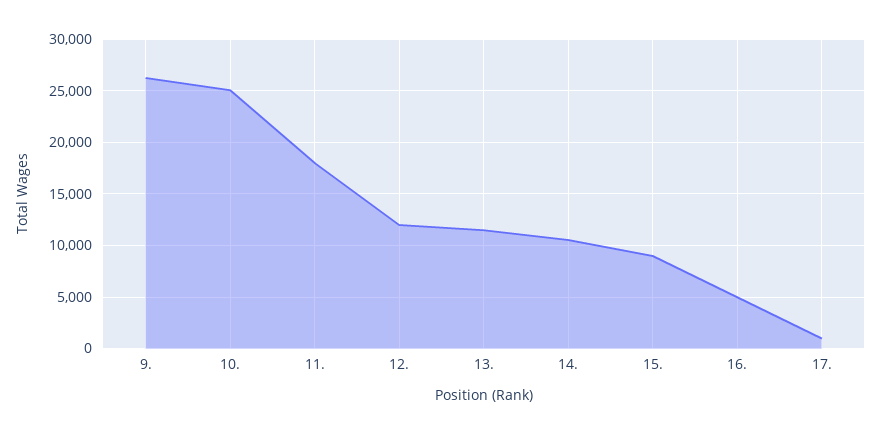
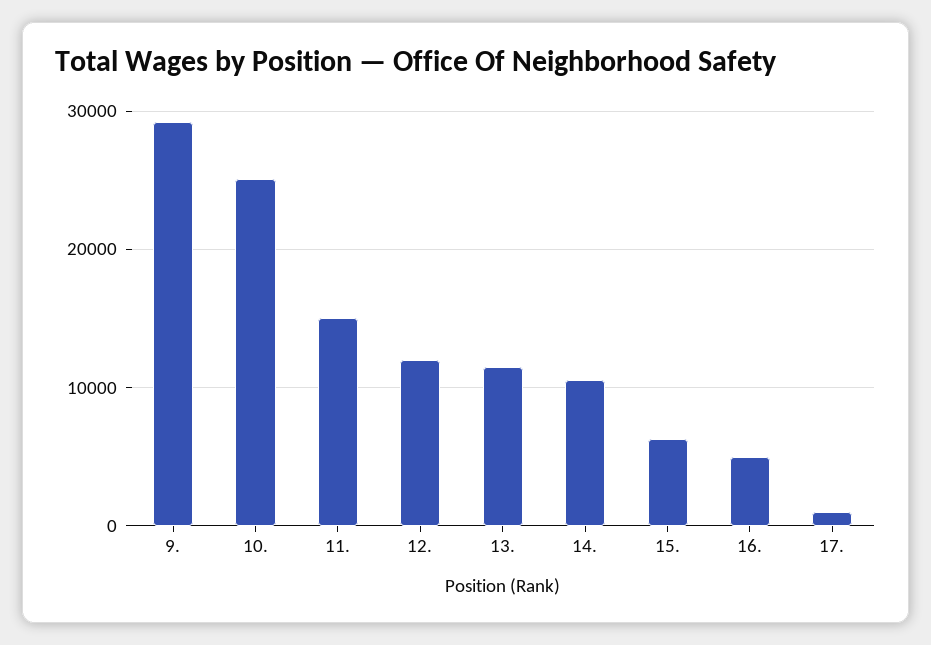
9.: 26000 -> 29000
11.: 18000 -> 15000
15.: 9000 -> 6000

